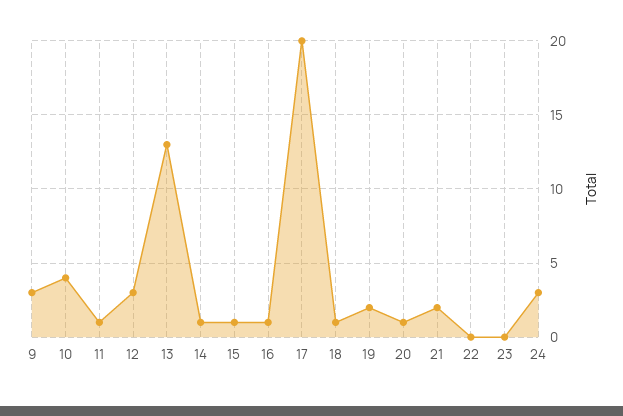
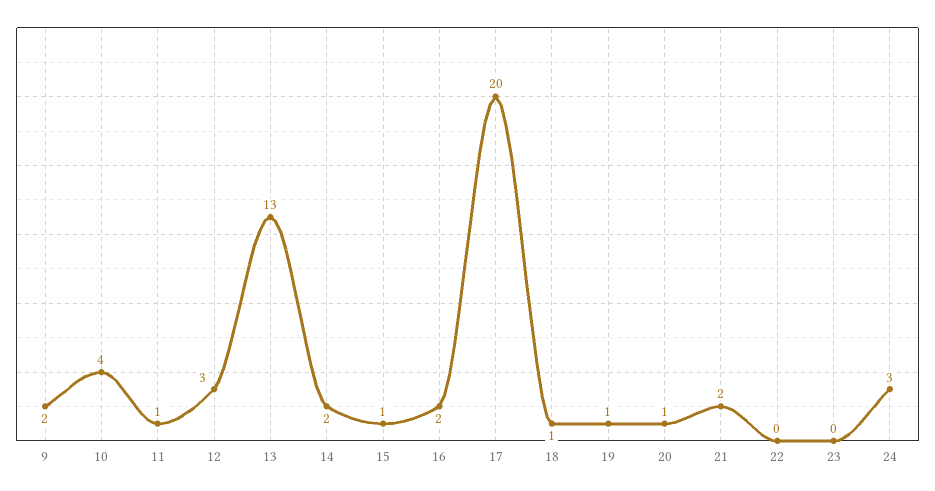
9: 3 -> 2
14: 1 -> 2
16: 1 -> 2
19: 2 -> 1

